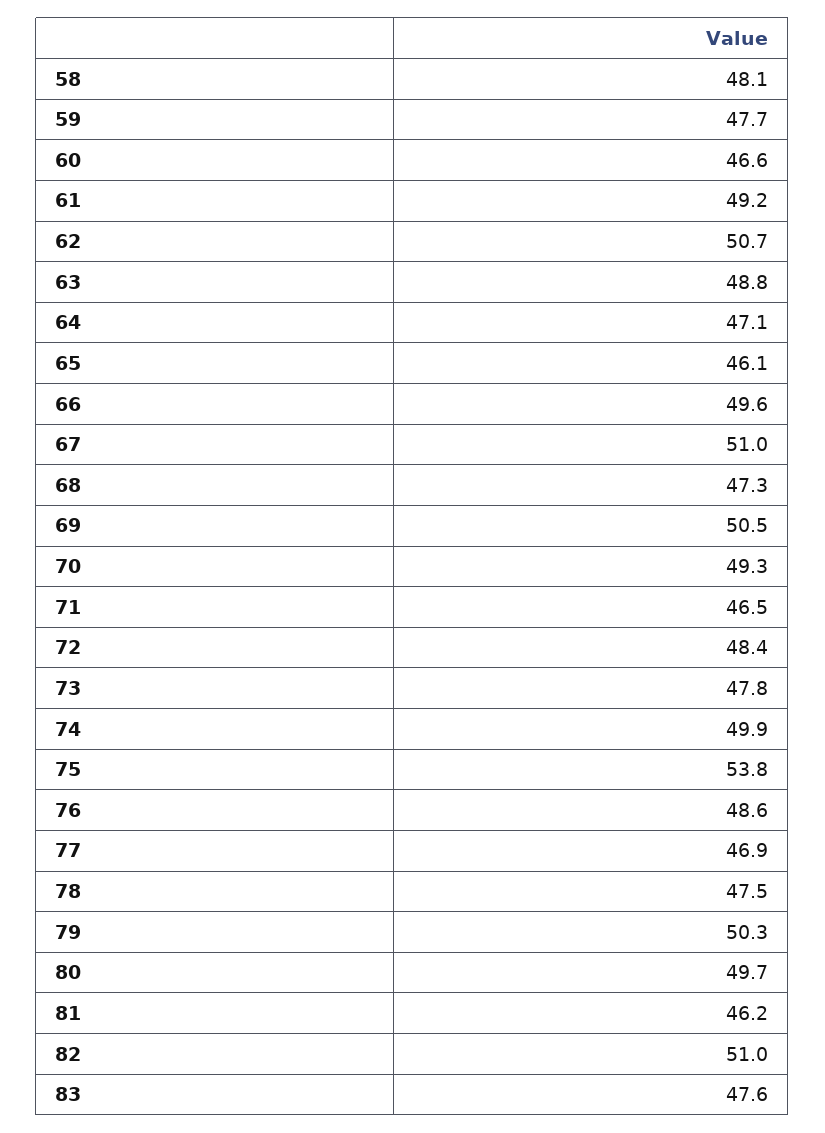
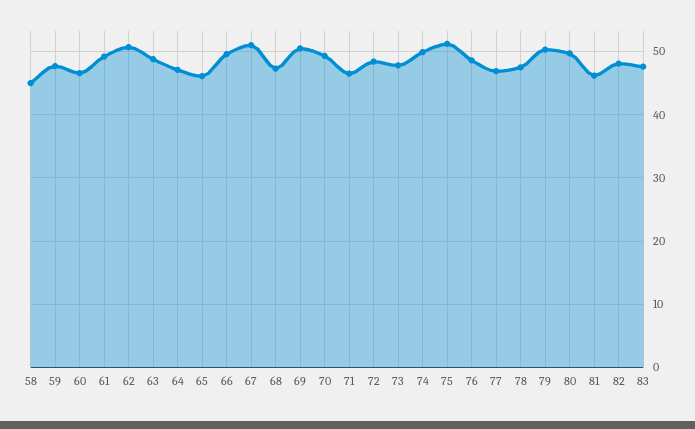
58: 48.1 -> 45
75: 53.8 -> 51
82: 51 -> 48

